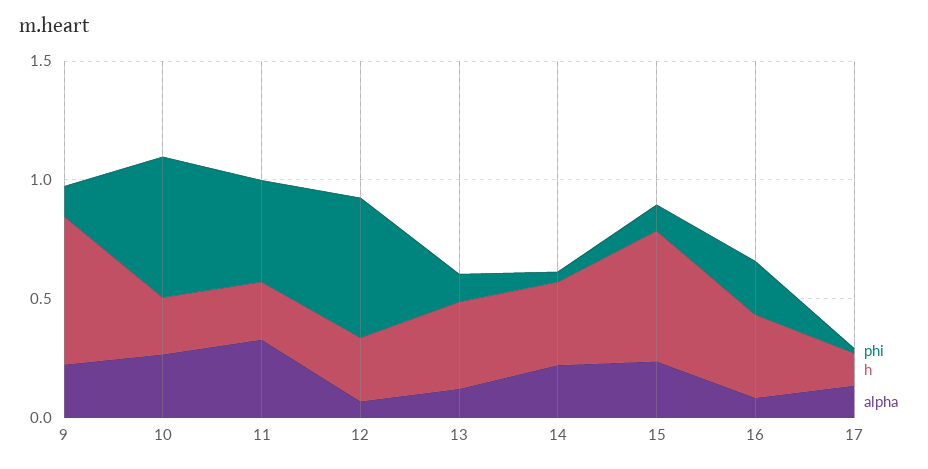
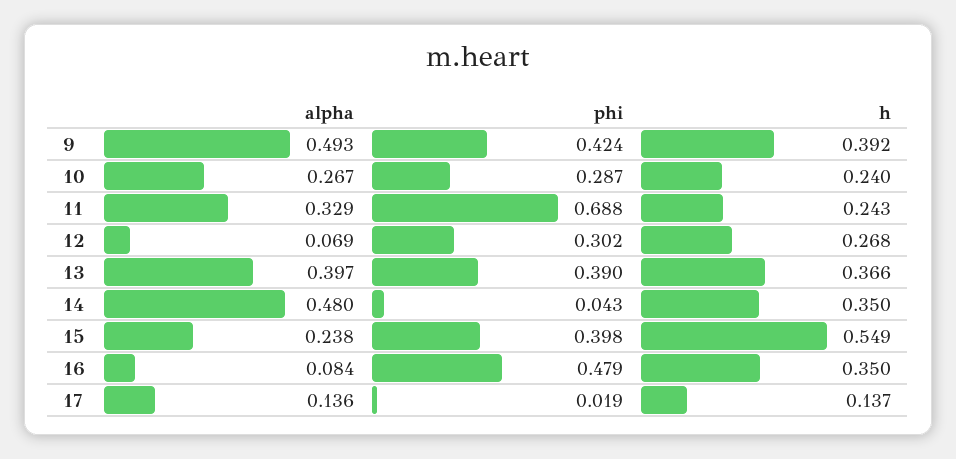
phi, 9: 0.1 -> 0.424
h, 9: 0.6 -> 0.392
alpha, 9: 0.2 -> 0.493
phi, 10: 0.6 -> 0.287
phi, 11: 0.4 -> 0.688
phi, 12: 0.6 -> 0.302
phi, 13: 0.1 -> 0.39
alpha, 13: 0.1 -> 0.397
alpha, 14: 0.2 -> 0.48
phi, 15: 0.1 -> 0.398
phi, 16: 0.2 -> 0.479

